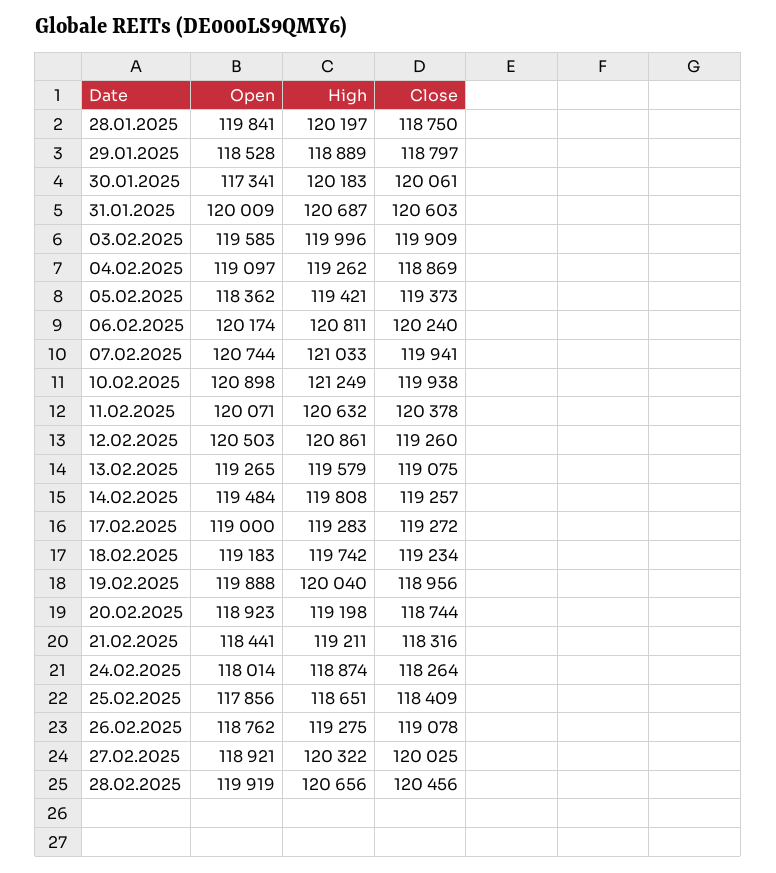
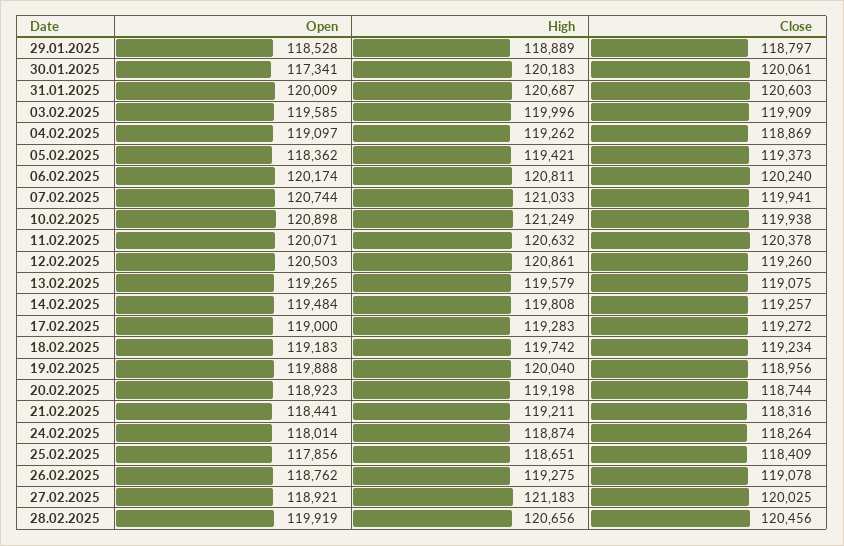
Open, 28.01.2025: 119841 -> none
High, 28.01.2025: 120197 -> none
Close, 28.01.2025: 118750 -> none
High, 27.02.2025: 120322 -> 121183

